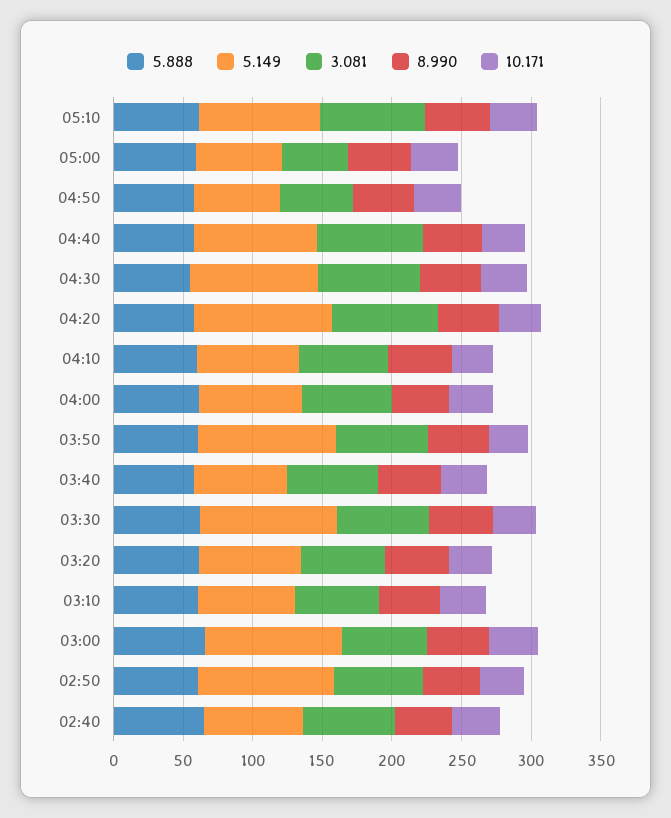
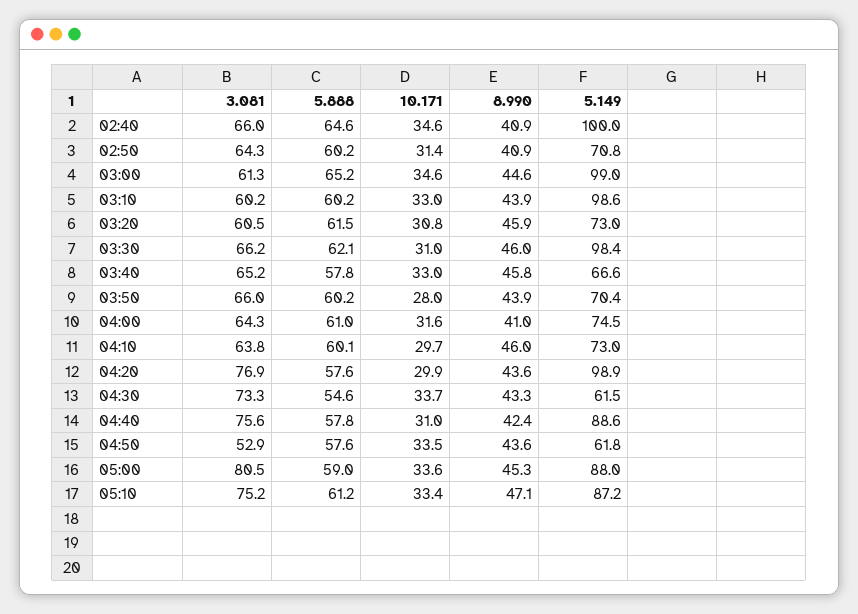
5.149, 05:00: 60 -> 88
3.081, 05:00: 50 -> 80.5
5.149, 04:30: 90 -> 61.5
5.149, 03:50: 100 -> 70.4
5.149, 03:10: 70 -> 98.6
5.149, 02:50: 100 -> 70.8
5.149, 02:40: 70 -> 100

